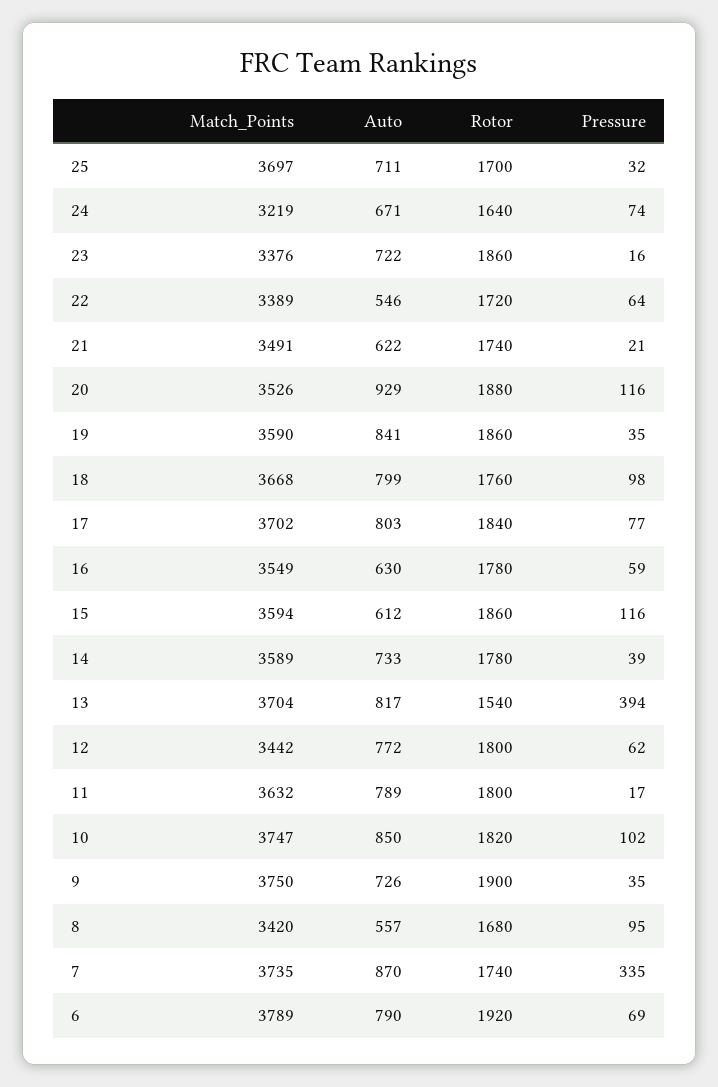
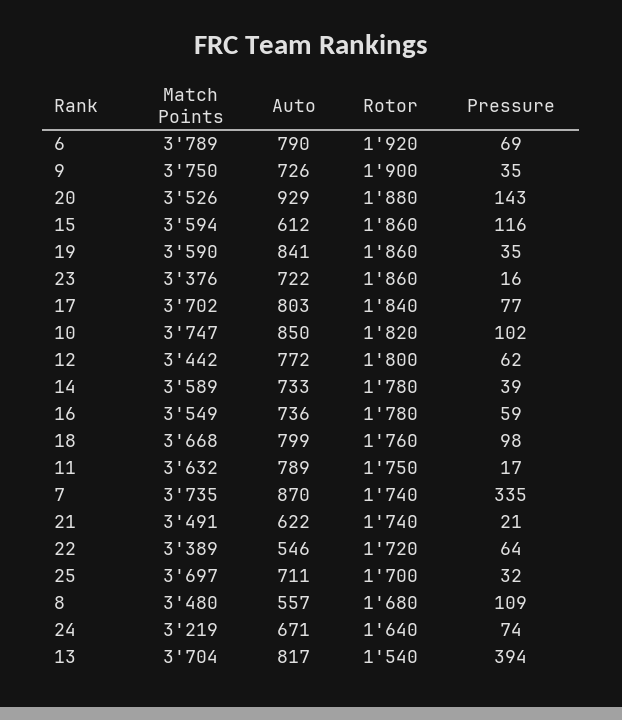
Pressure, 20: 116 -> 143
Auto, 16: 630 -> 736
Rotor, 11: 1800 -> 1750
Match_Points, 8: 3420 -> 3480
Pressure, 8: 95 -> 109

